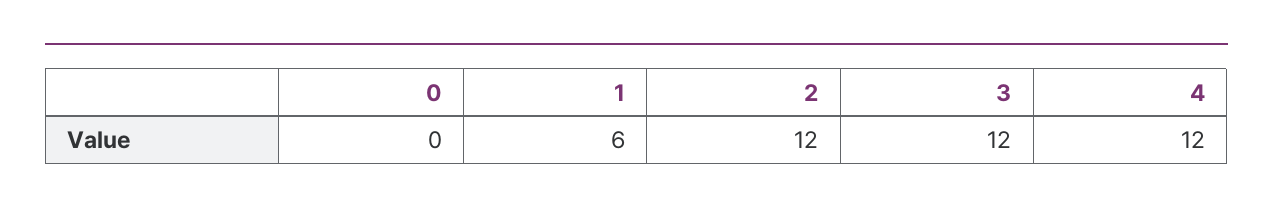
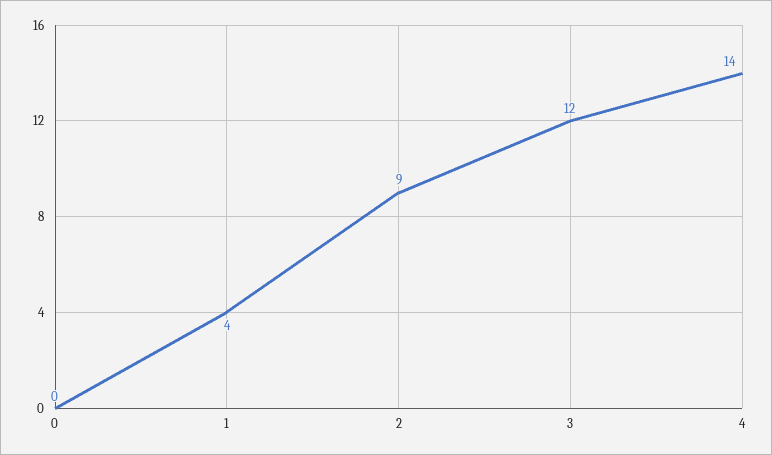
1: 6 -> 4
2: 12 -> 9
4: 12 -> 14

